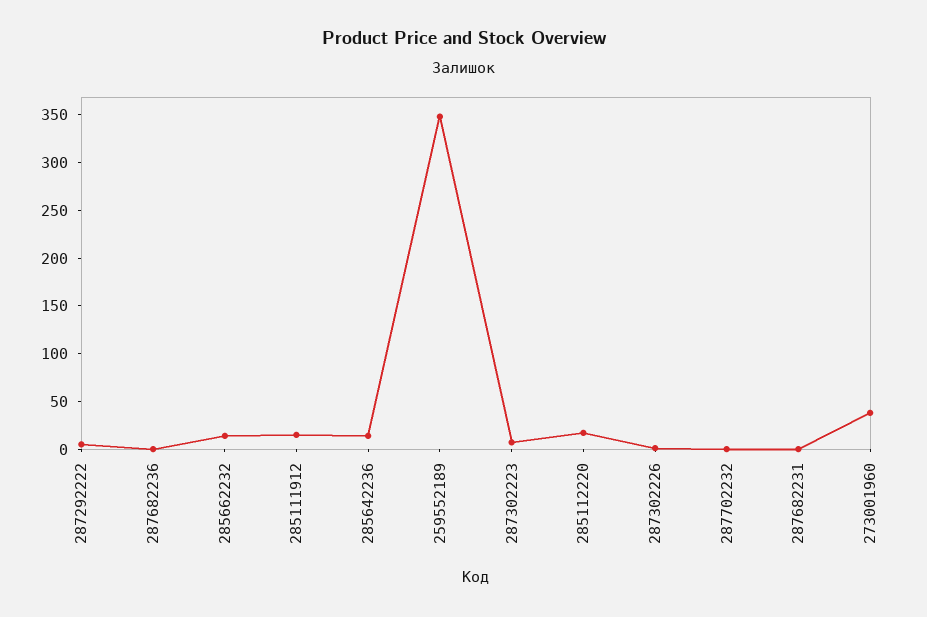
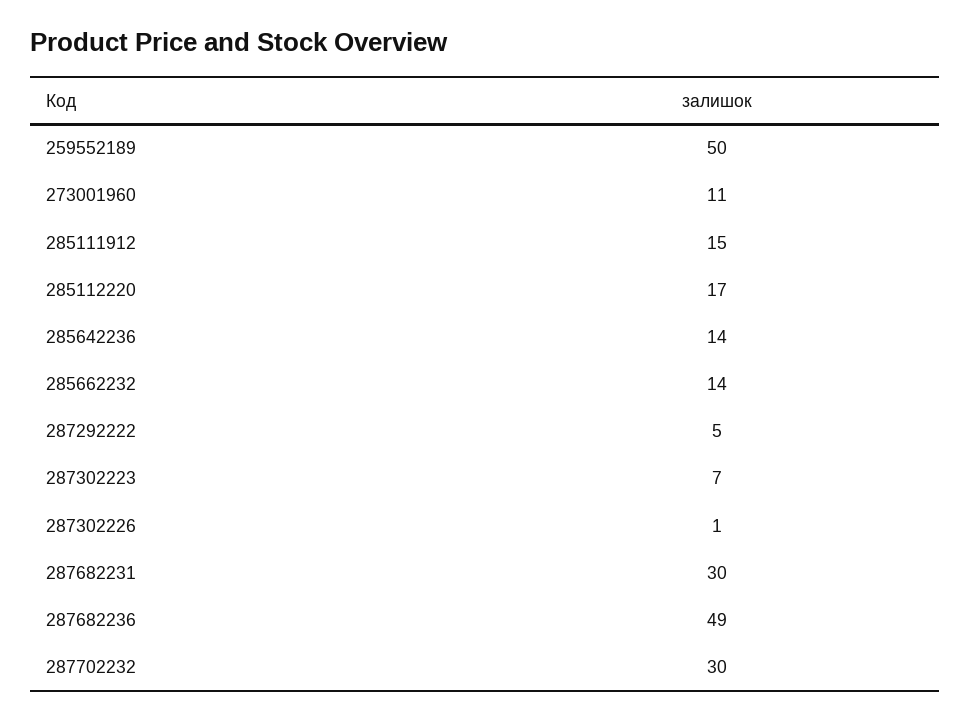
287682236: 0 -> 49
259552189: 350 -> 50
287702232: 0 -> 30
287682231: 0 -> 30
273001960: 40 -> 11

